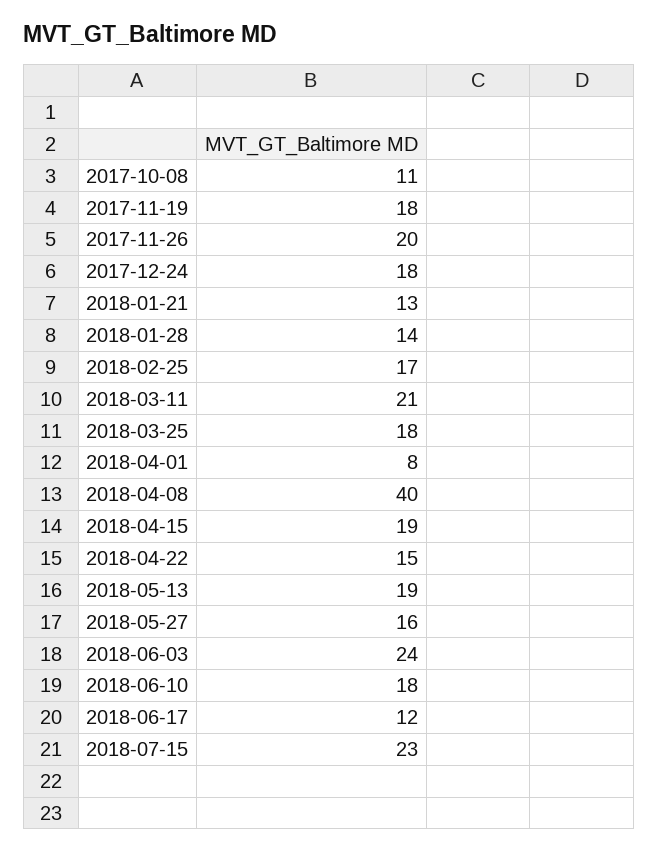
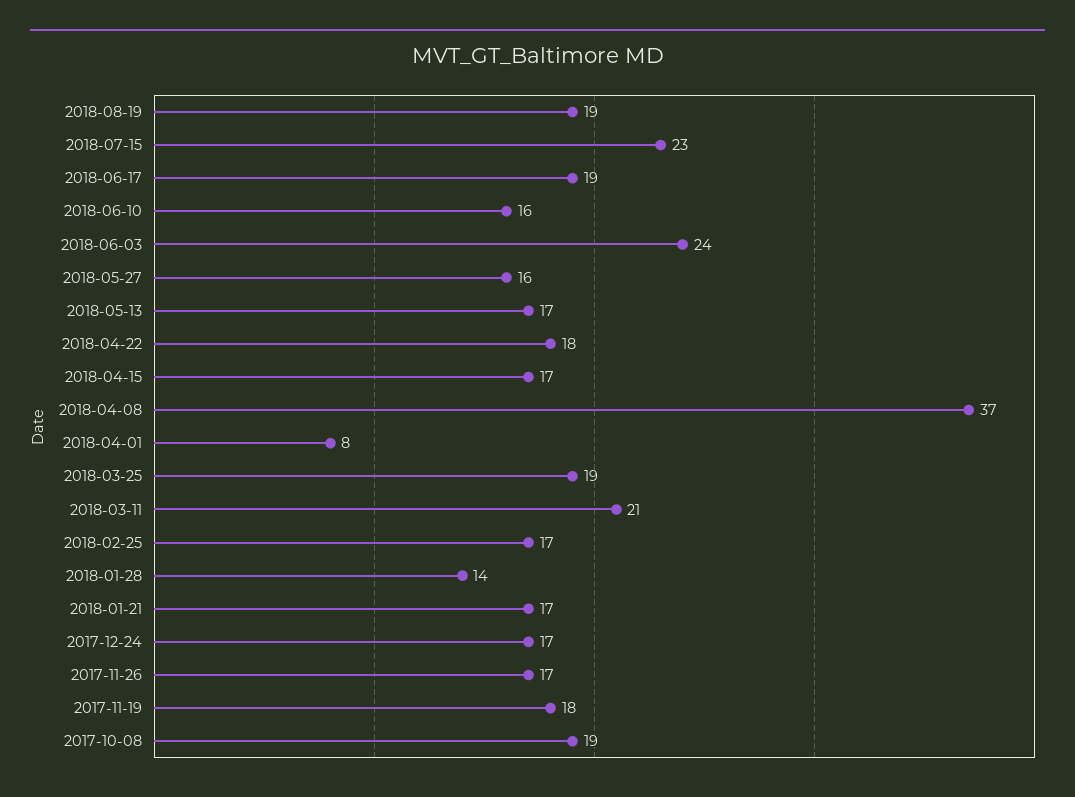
2017-10-08: 11 -> 19
2017-11-26: 20 -> 17
2017-12-24: 18 -> 17
2018-01-21: 13 -> 17
2018-03-25: 18 -> 19
2018-04-08: 40 -> 37
2018-04-15: 19 -> 17
2018-04-22: 15 -> 18
2018-05-13: 19 -> 17
2018-06-10: 18 -> 16
2018-06-17: 12 -> 19
2018-08-19: none -> 19

